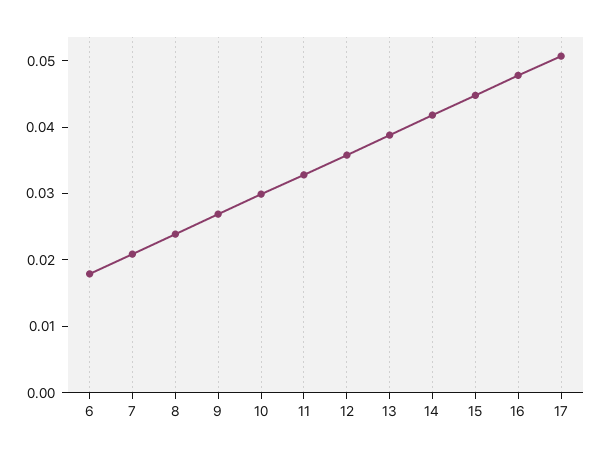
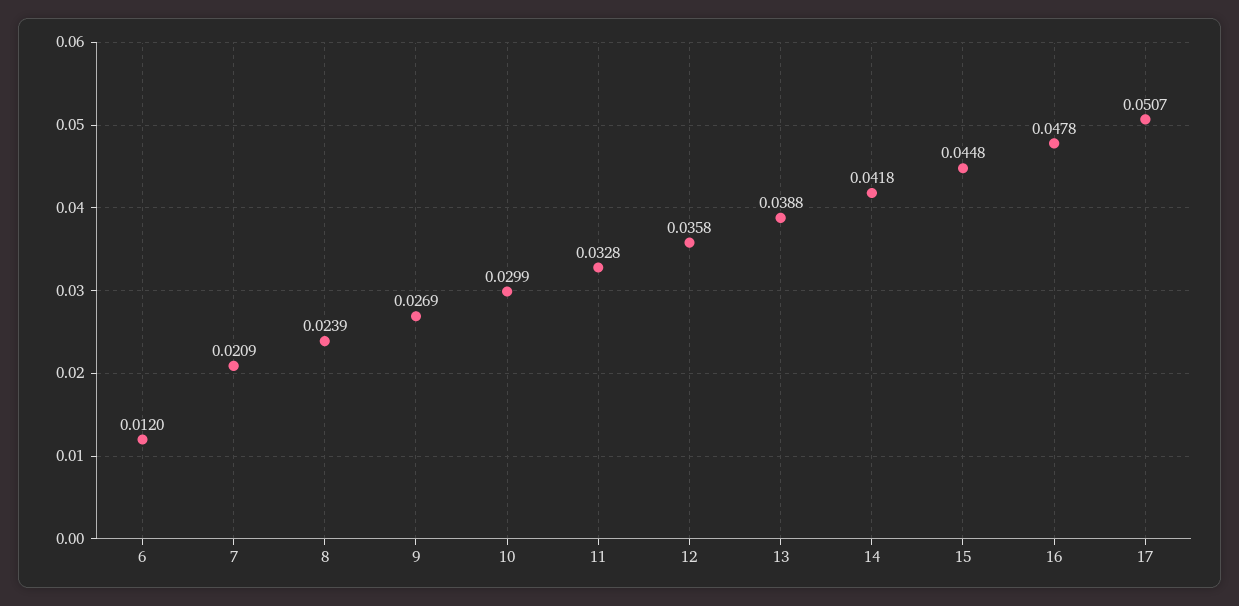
6: 0.018 -> 0.012

